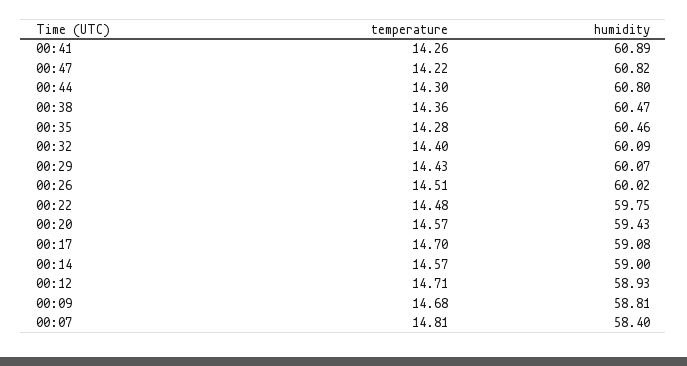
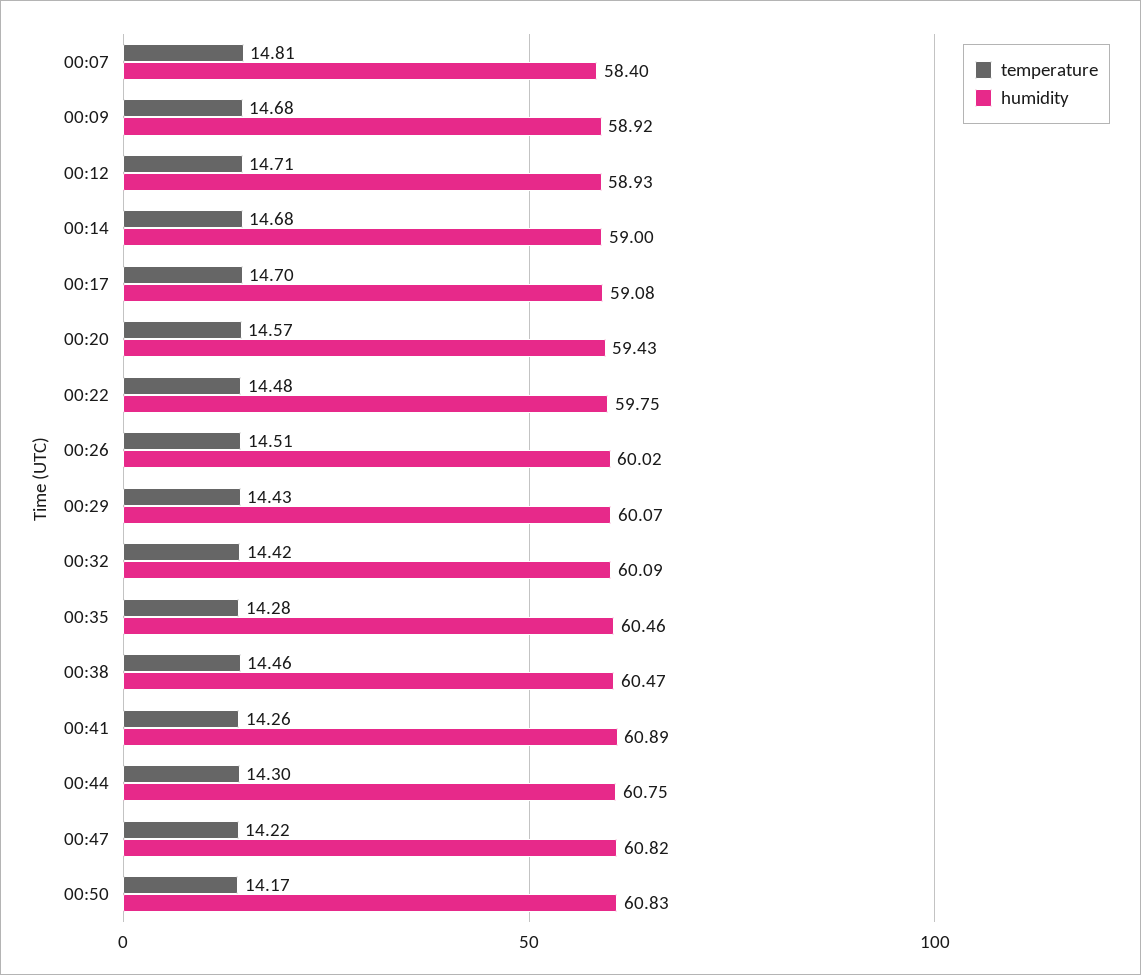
humidity, 00:44: 60.8 -> 60.75
temperature, 00:38: 14.36 -> 14.46
temperature, 00:32: 14.4 -> 14.42
temperature, 00:14: 14.57 -> 14.68
humidity, 00:09: 58.81 -> 58.92
temperature, 00:50: none -> 14.17
humidity, 00:50: none -> 60.83

